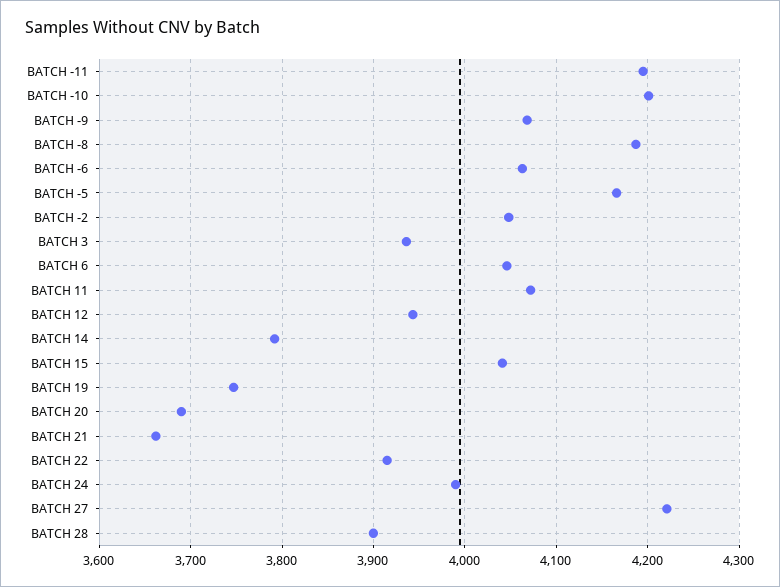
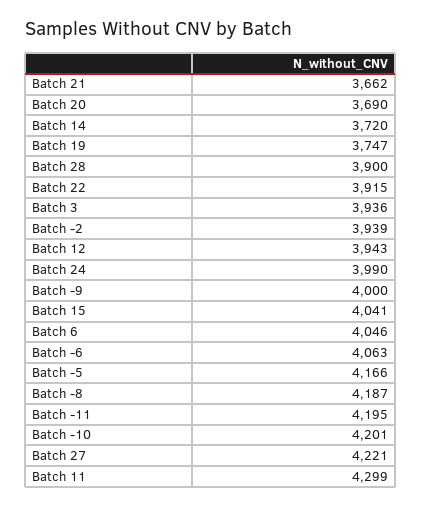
BATCH -9: 4070 -> 4000
BATCH -2: 4050 -> 3939
BATCH 11: 4070 -> 4299
BATCH 14: 3790 -> 3720

